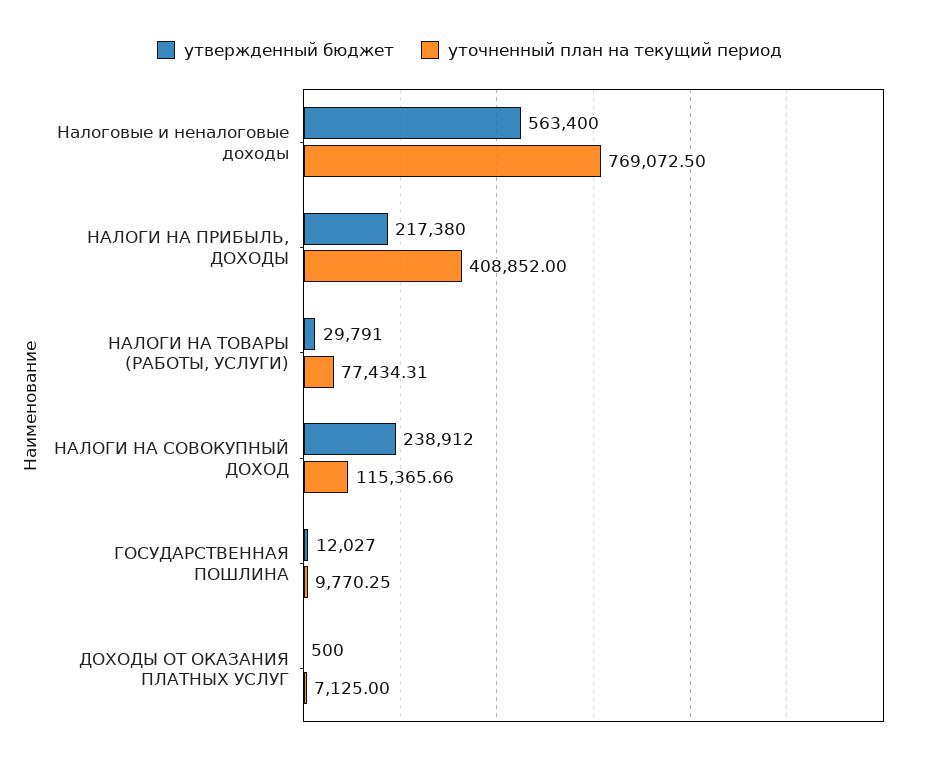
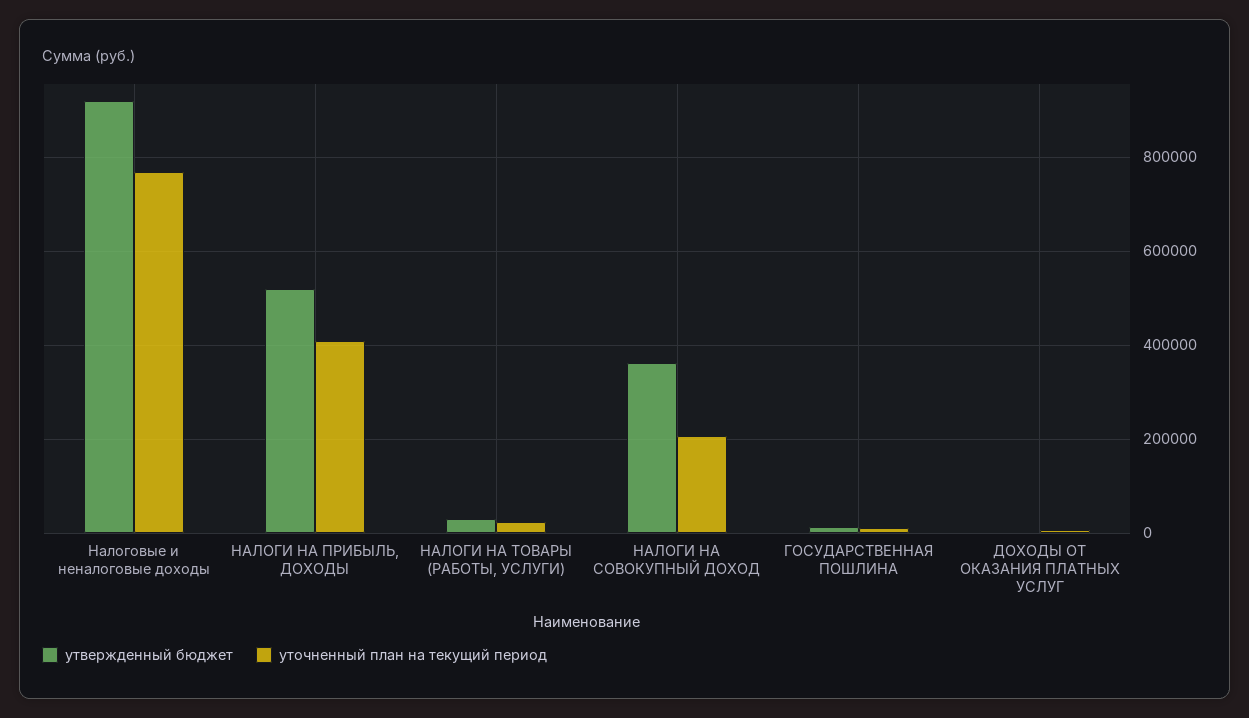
утвержденный бюджет, Налоговые и неналоговые доходы: 563400 -> 920000
утвержденный бюджет, НАЛОГИ НА ПРИБЫЛЬ, ДОХОДЫ: 217380 -> 520000
уточненный план на текущий период, НАЛОГИ НА ТОВАРЫ (РАБОТЫ, УСЛУГИ): 77434.31 -> 20000
утвержденный бюджет, НАЛОГИ НА СОВОКУПНЫЙ ДОХОД: 238912 -> 360000
уточненный план на текущий период, НАЛОГИ НА СОВОКУПНЫЙ ДОХОД: 115365.66 -> 200000

